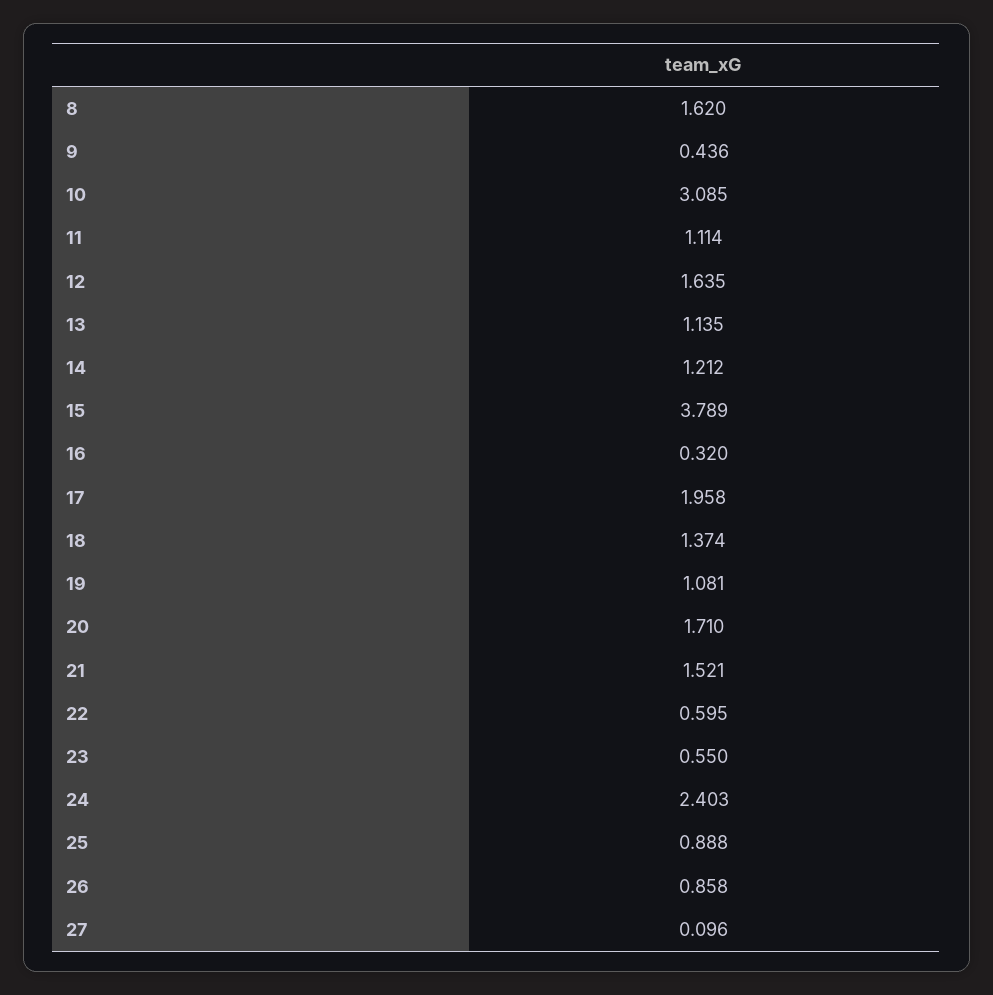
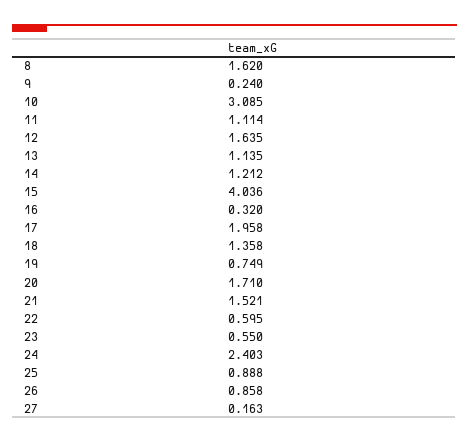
9: 0.436 -> 0.24
15: 3.789 -> 4.036
18: 1.374 -> 1.358
19: 1.081 -> 0.749
27: 0.096 -> 0.163

